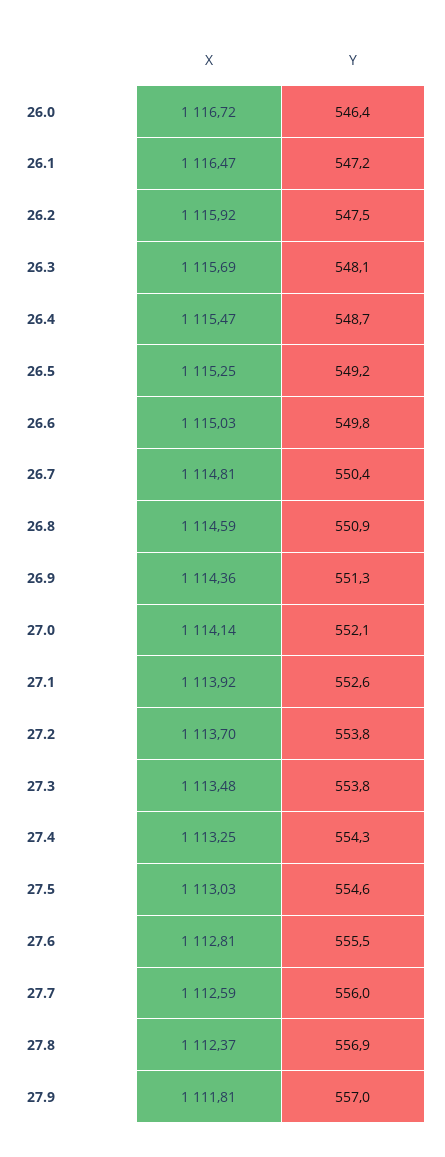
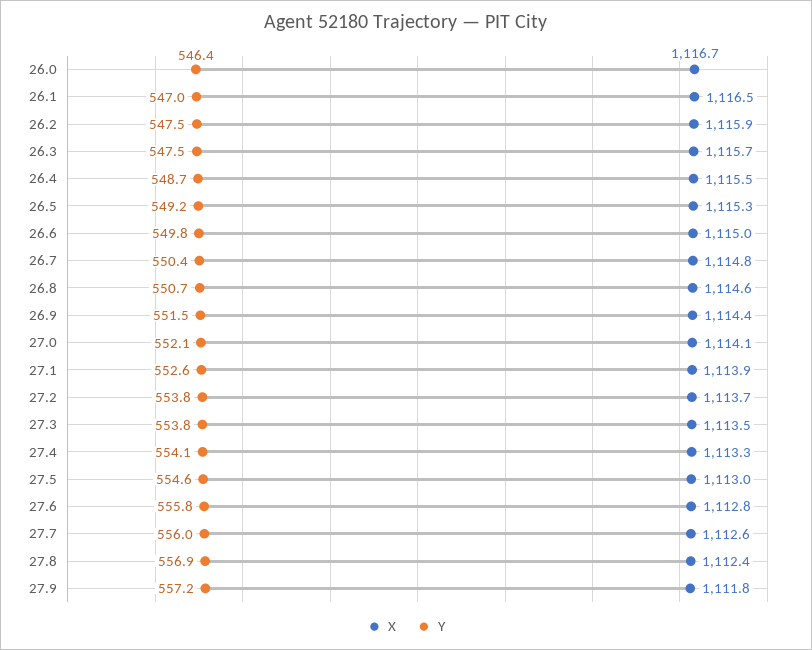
Y, 26.1: 547.2 -> 547
Y, 26.3: 548.1 -> 547.5
Y, 26.8: 550.9 -> 550.7
Y, 26.9: 551.3 -> 551.5
Y, 27.4: 554.3 -> 554.1
Y, 27.6: 555.5 -> 555.8
Y, 27.9: 557 -> 557.2

